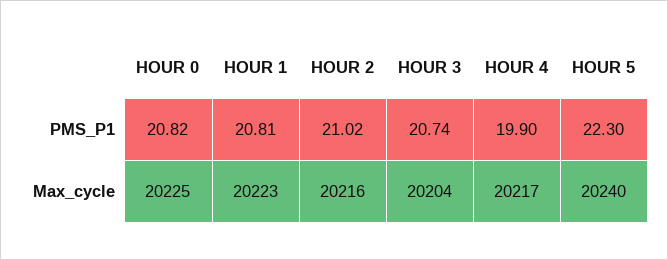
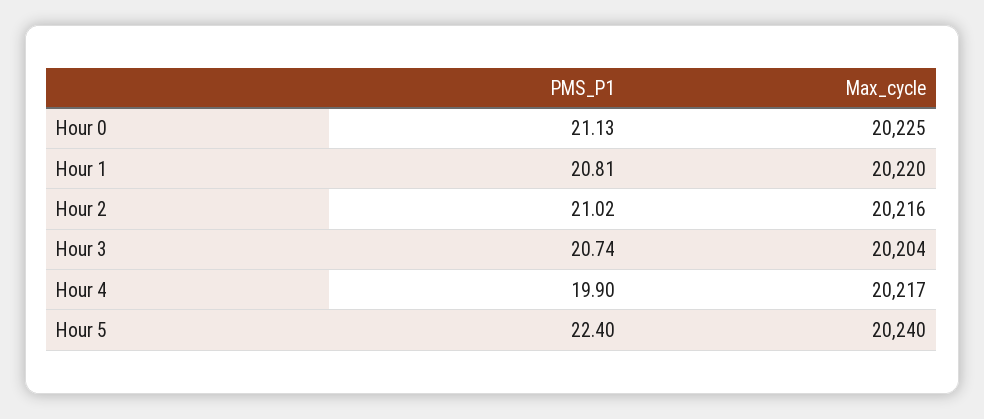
HOUR 0, PMS_P1: 20.82 -> 21.13
HOUR 5, PMS_P1: 22.3 -> 22.4
HOUR 1, Max_cycle: 20223 -> 20220

